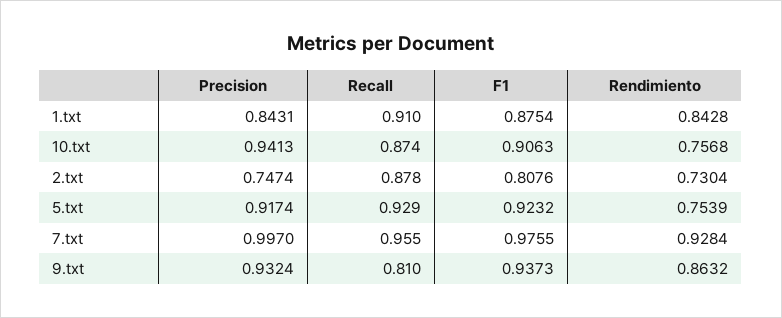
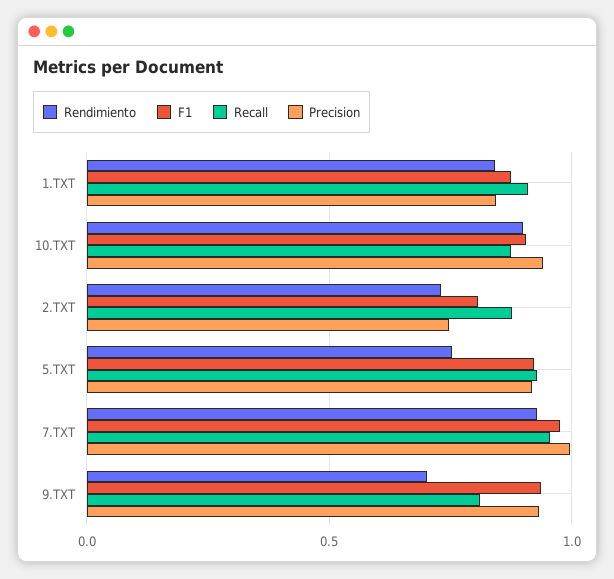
Rendimiento, 10.txt: 0.7568 -> 0.9
Rendimiento, 9.txt: 0.8632 -> 0.7

